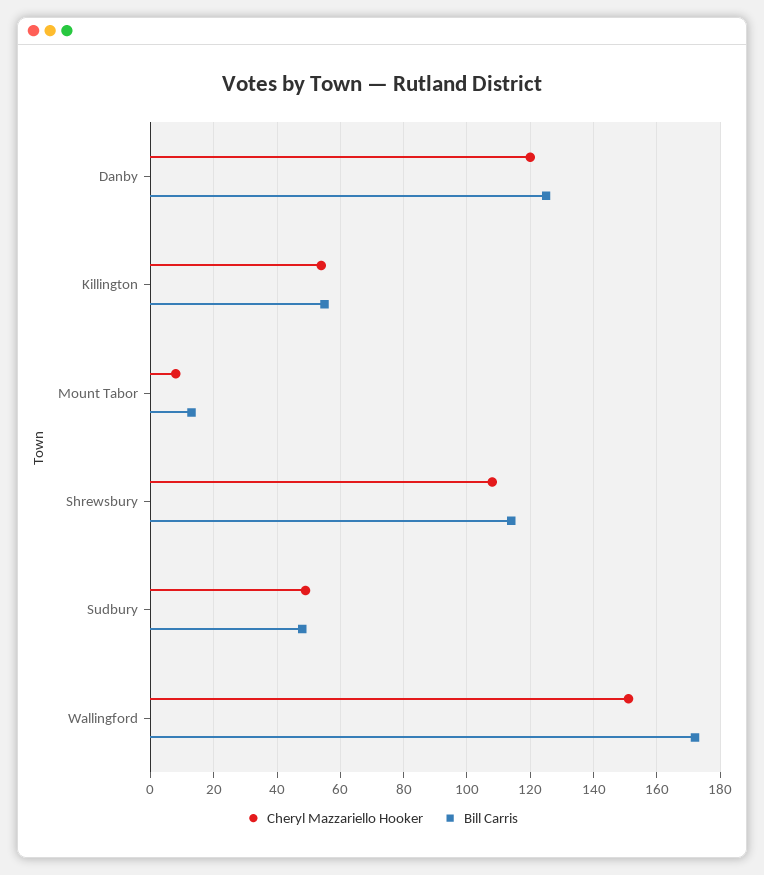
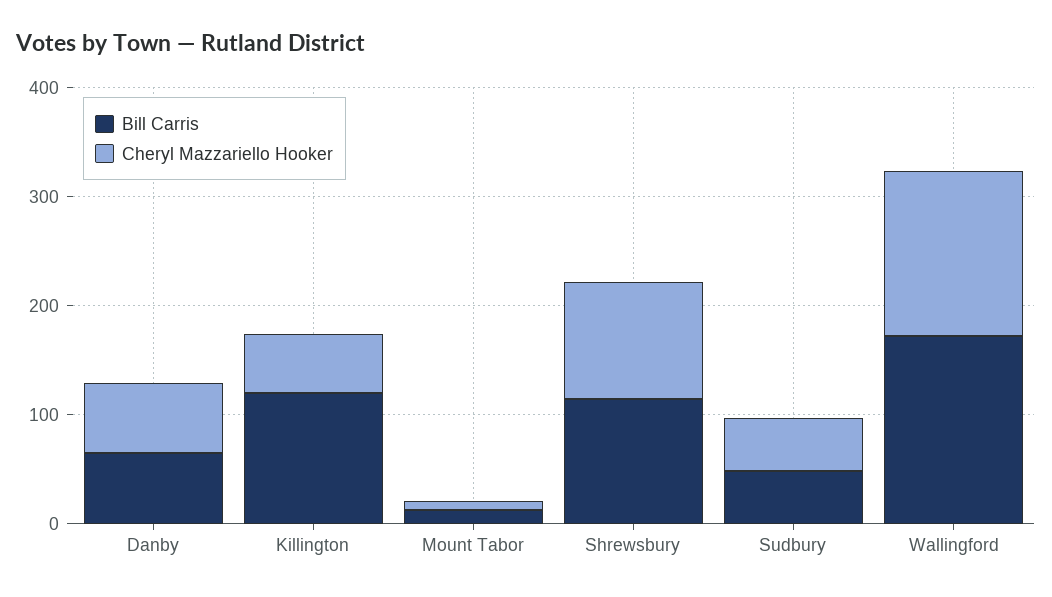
Cheryl Mazzariello Hooker, Danby: 120 -> 60
Bill Carris, Danby: 125 -> 60
Bill Carris, Killington: 55 -> 120

